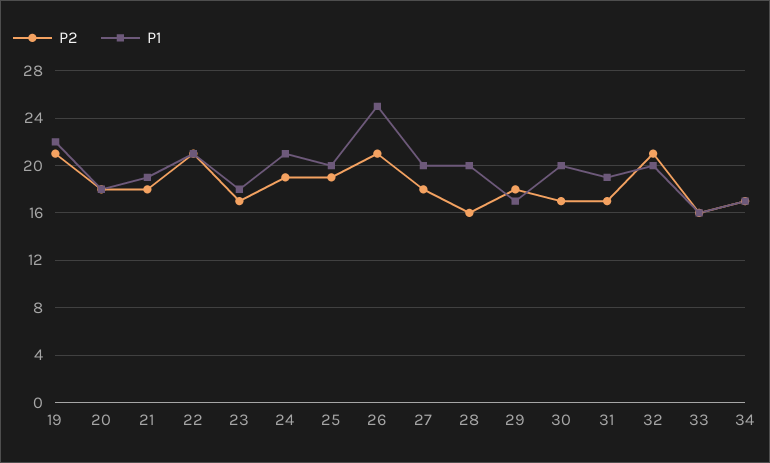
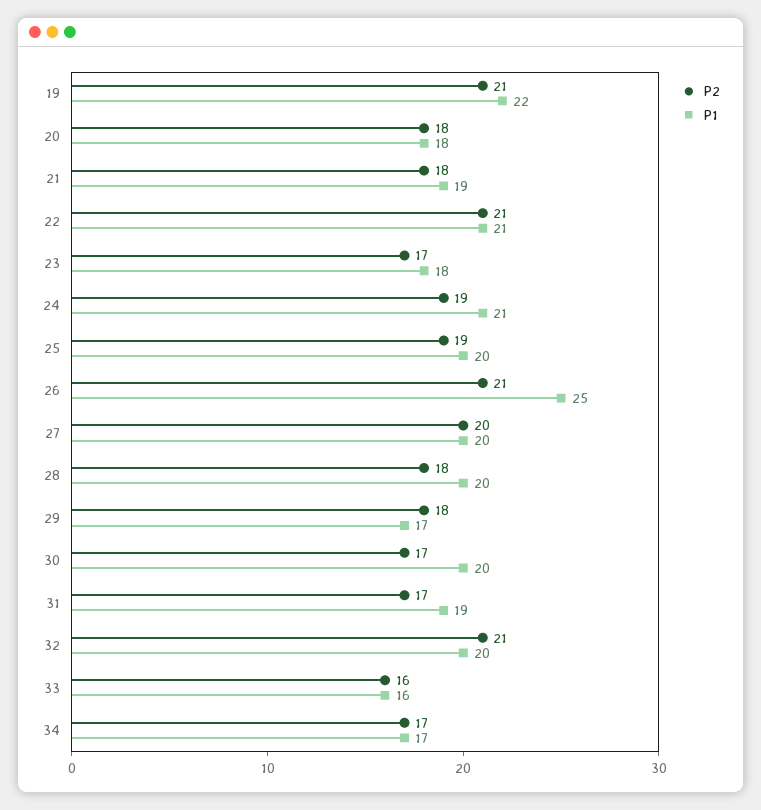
P2, 27: 18 -> 20
P2, 28: 16 -> 18

